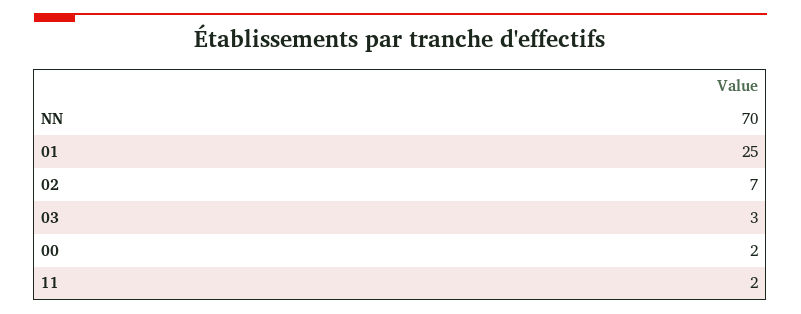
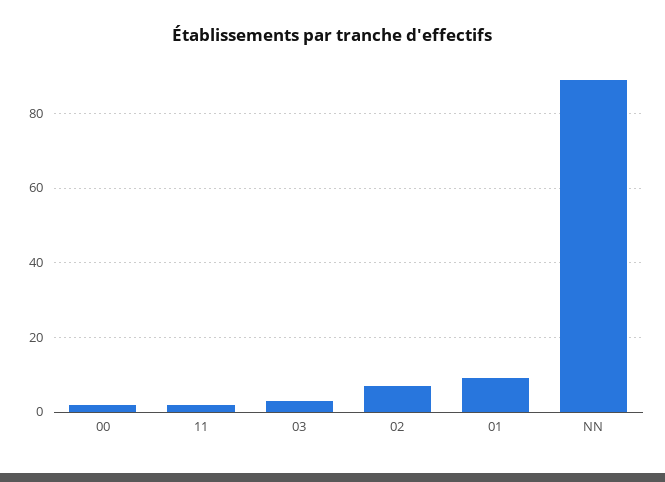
NN: 70 -> 90
01: 25 -> 10

